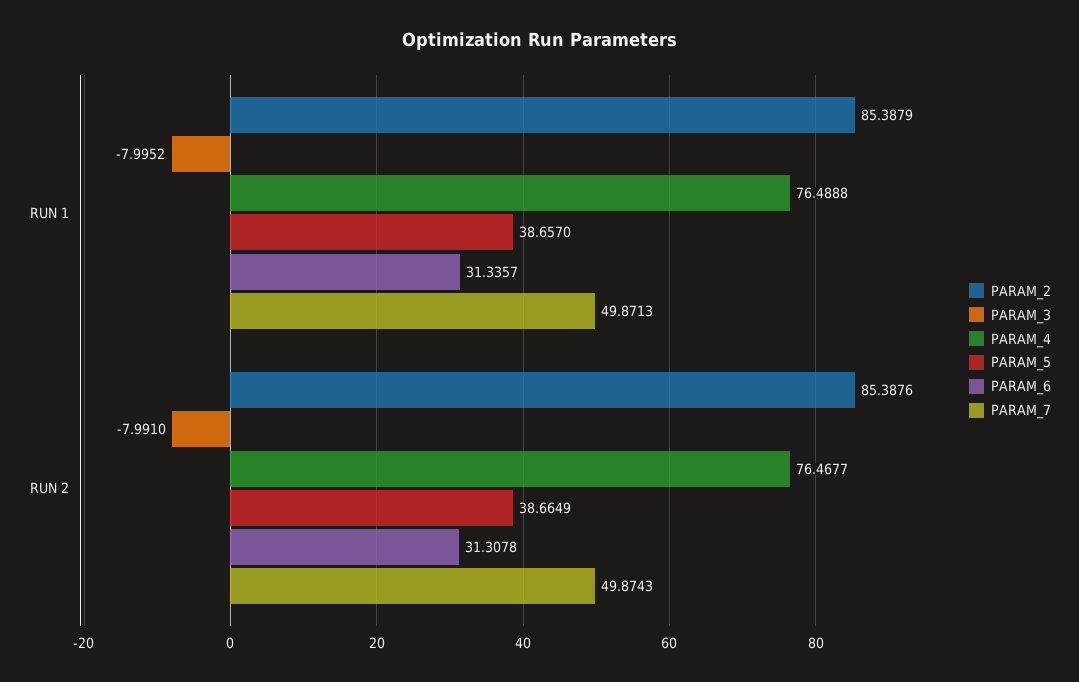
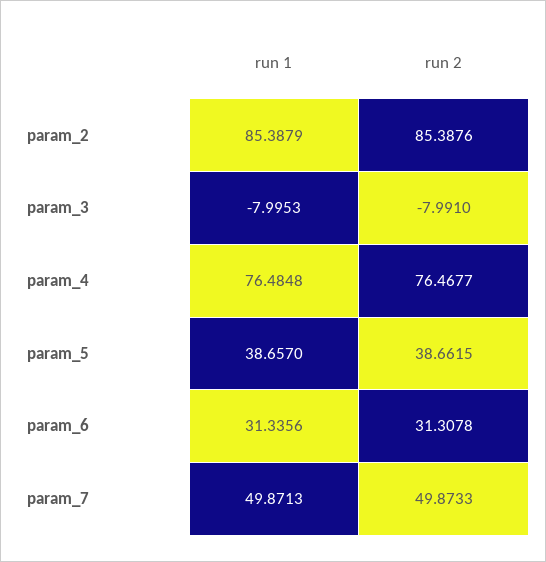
PARAM_3, RUN 1: -7.9952 -> -7.9953
PARAM_4, RUN 1: 76.4888 -> 76.4848
PARAM_6, RUN 1: 31.3357 -> 31.3356
PARAM_5, RUN 2: 38.6649 -> 38.6615
PARAM_7, RUN 2: 49.8743 -> 49.8733

